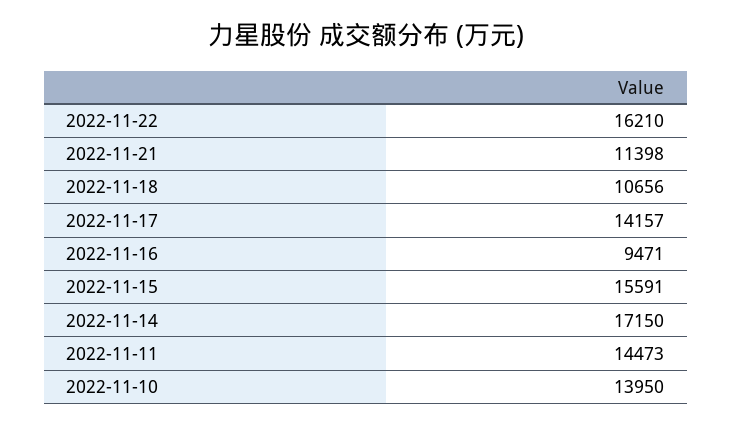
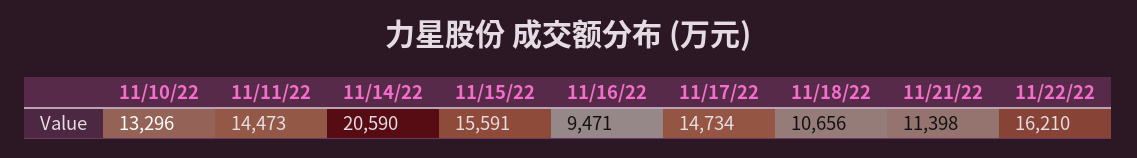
2022-11-17: 14157 -> 14734
2022-11-14: 17150 -> 20590
2022-11-10: 13950 -> 13296

